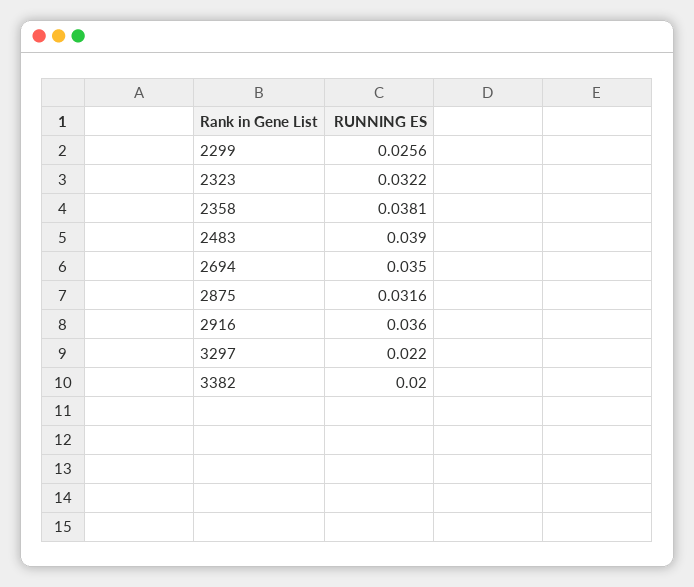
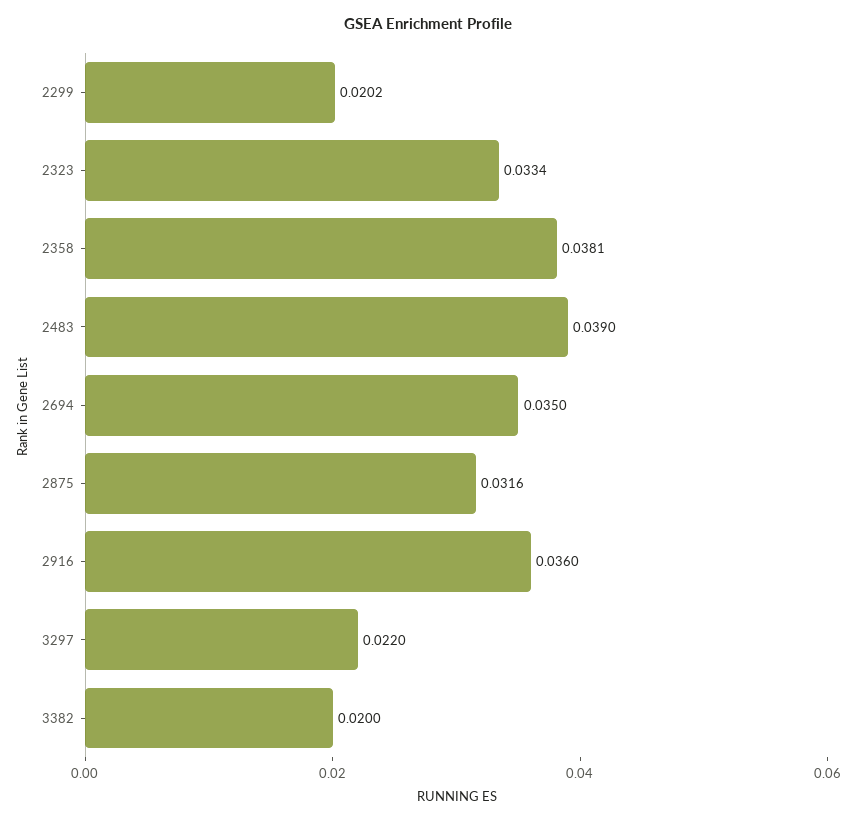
2299: 0.0256 -> 0.0202
2323: 0.0322 -> 0.0334

